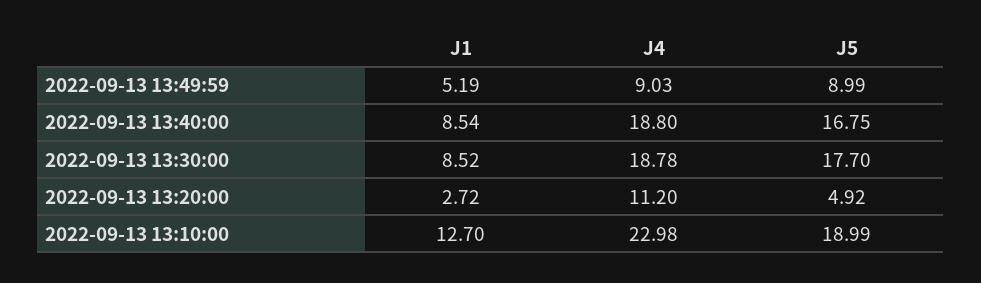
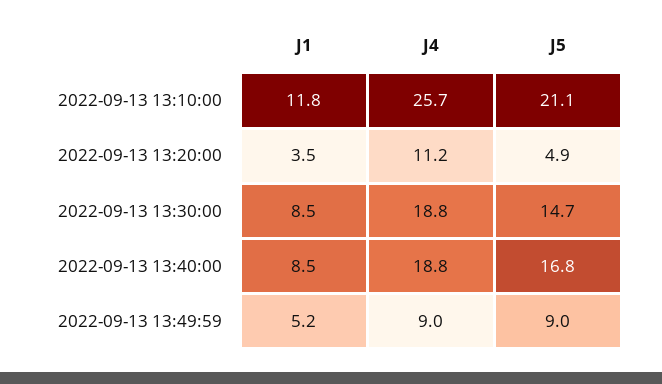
J5, 2022-09-13 13:30:00: 17.7 -> 14.7
J1, 2022-09-13 13:20:00: 2.72 -> 3.5
J1, 2022-09-13 13:10:00: 12.7 -> 11.8
J4, 2022-09-13 13:10:00: 22.98 -> 25.7
J5, 2022-09-13 13:10:00: 18.99 -> 21.1

